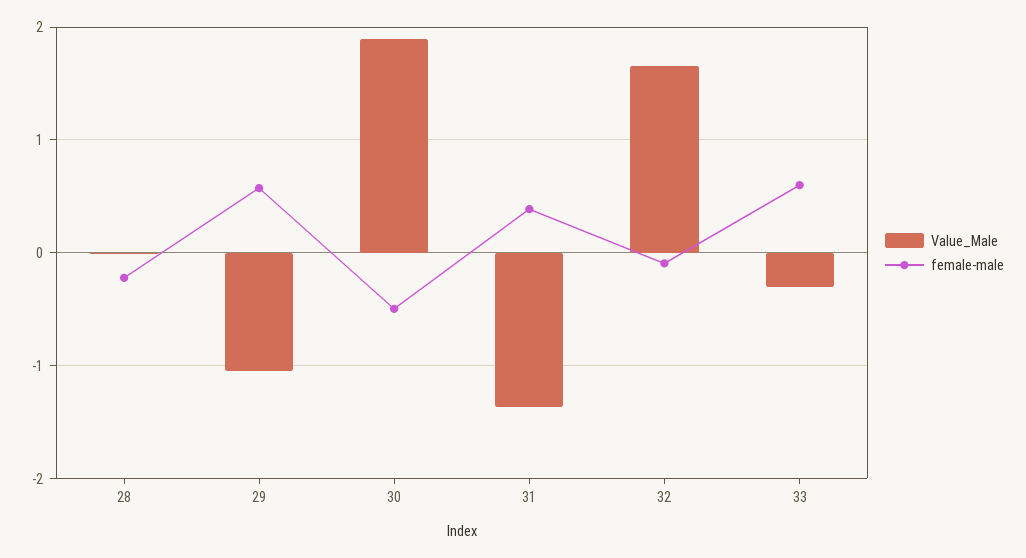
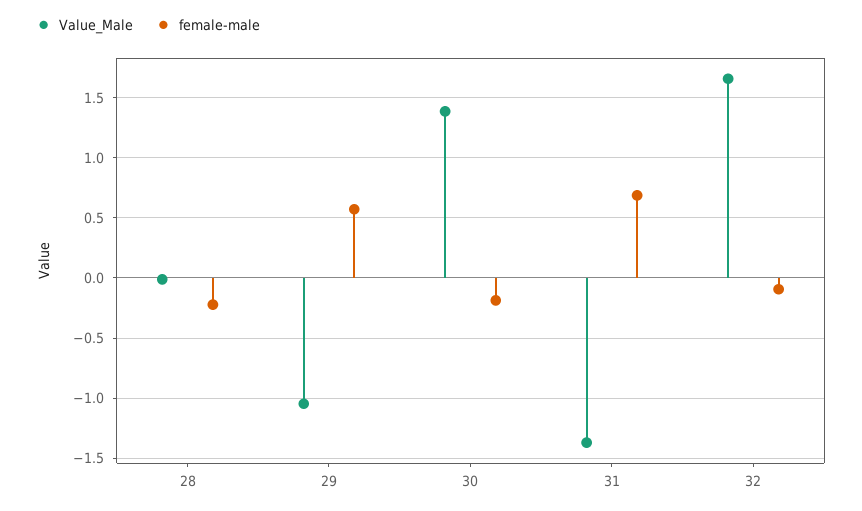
Value_Male, 30: 1.9 -> 1.4
female-male, 30: -0.5 -> -0.2
female-male, 31: 0.4 -> 0.7
Value_Male, 33: -0.3 -> none
female-male, 33: 0.6 -> none

